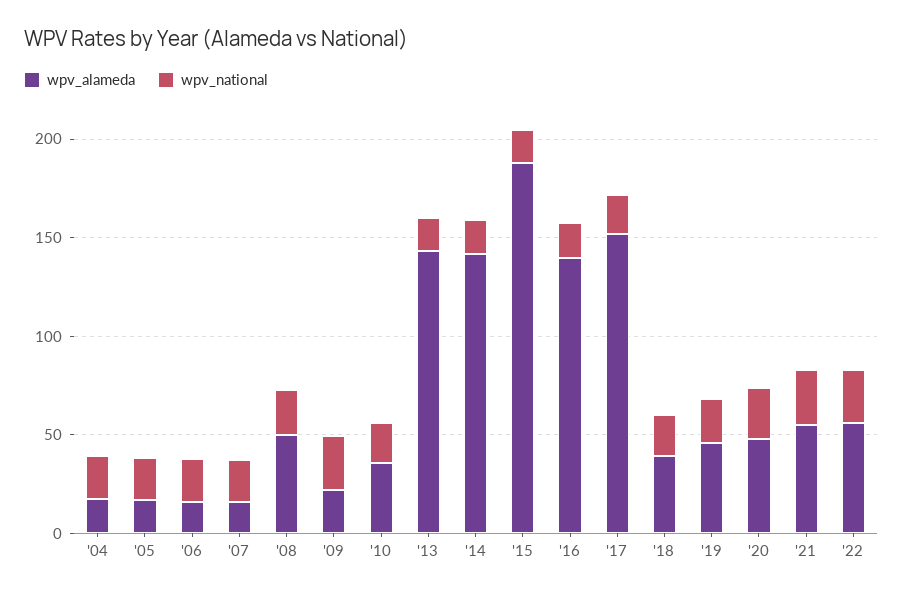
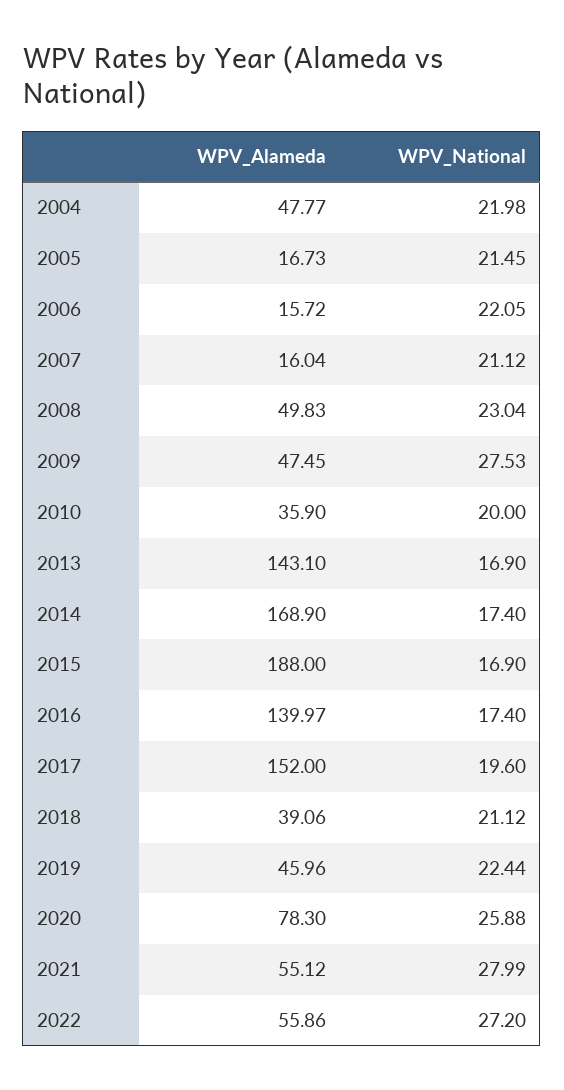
wpv_alameda, '04: 20 -> 47.77
wpv_alameda, '09: 20 -> 47.45
wpv_alameda, '14: 140 -> 168.9
wpv_alameda, '20: 50 -> 78.3

